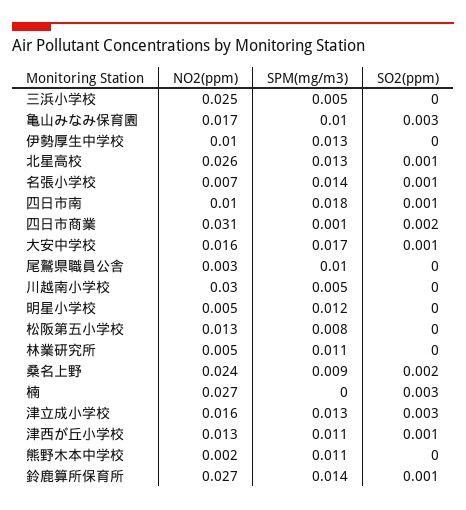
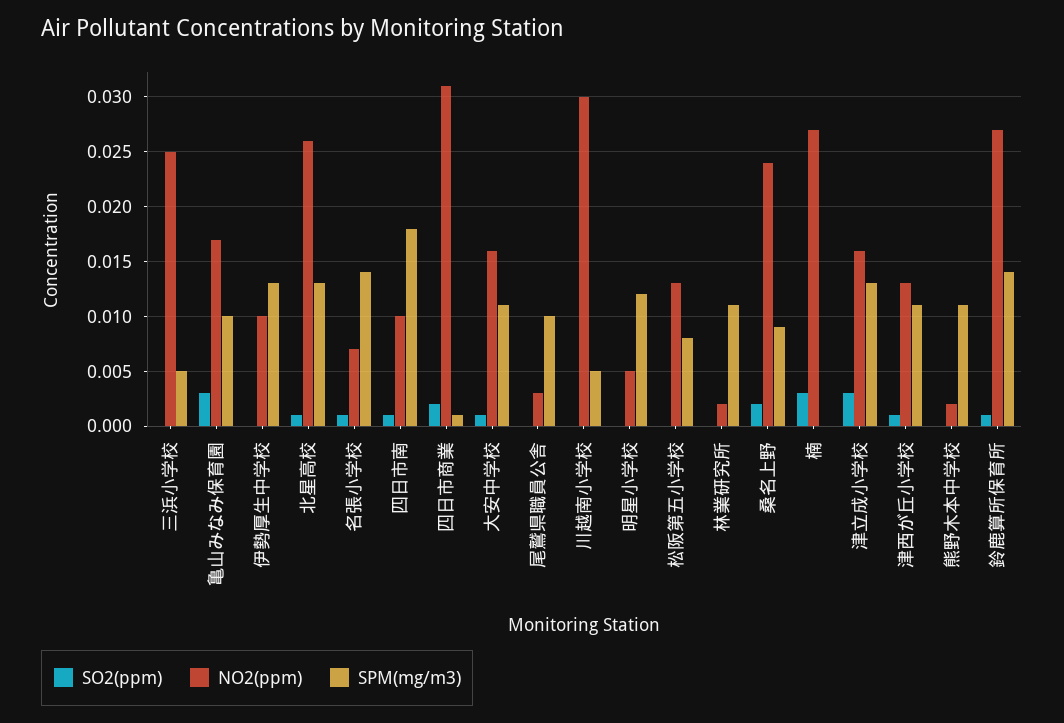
SPM(mg/m3), 大安中学校: 0.017 -> 0.011
NO2(ppm), 林業研究所: 0.005 -> 0.002

